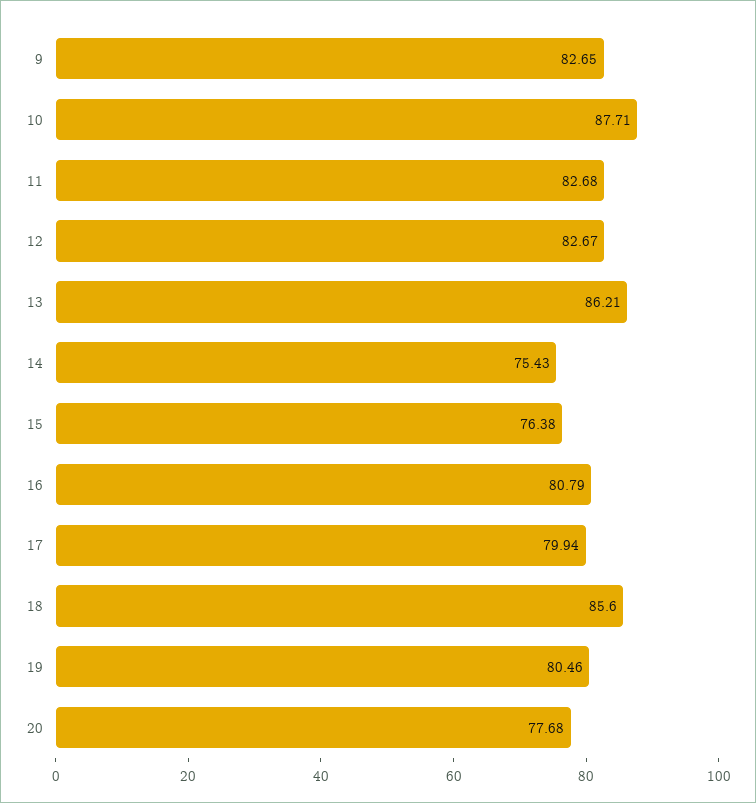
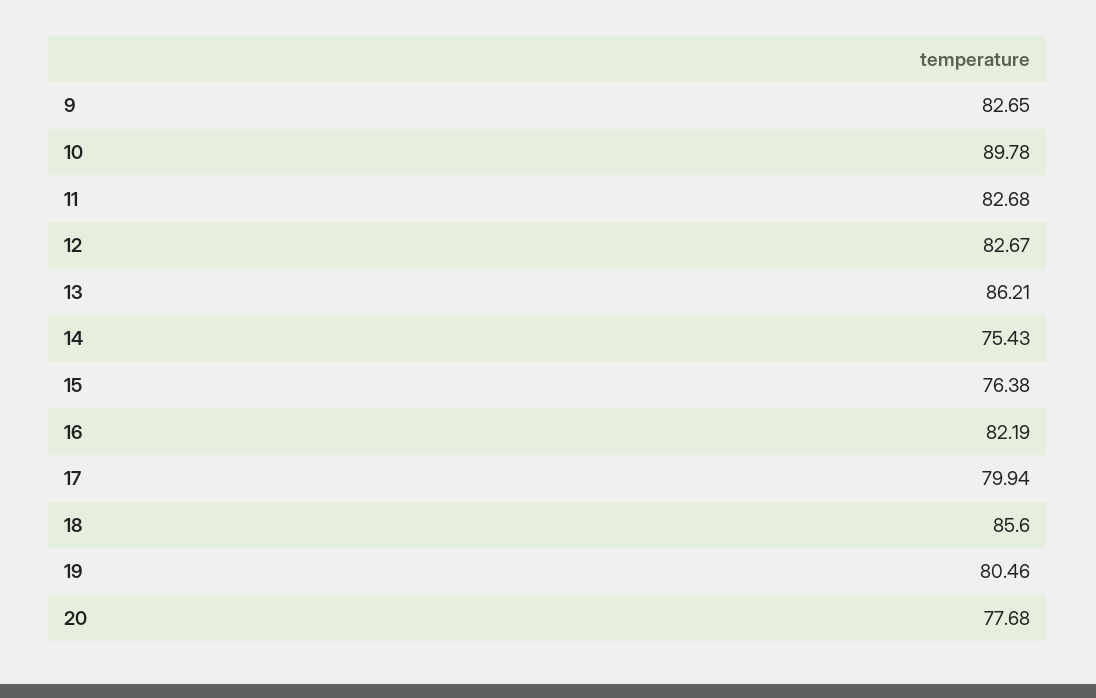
10: 87.71 -> 89.78
16: 80.79 -> 82.19

